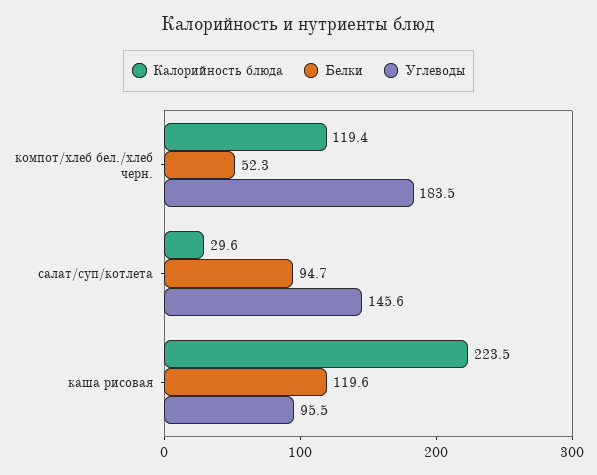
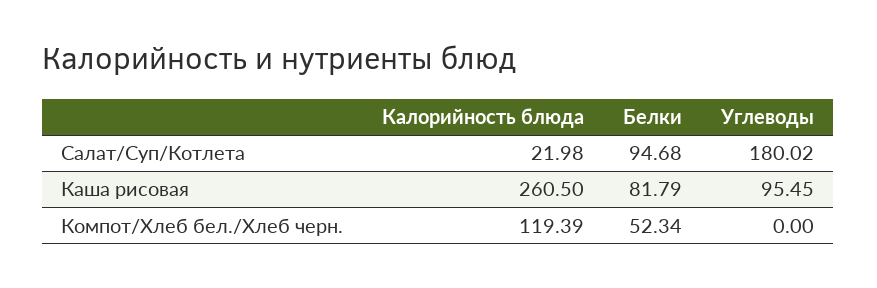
Углеводы, компот/хлеб бел./хлеб черн.: 183.5 -> 0
Калорийность блюда, салат/суп/котлета: 29.6 -> 21.98
Углеводы, салат/суп/котлета: 145.6 -> 180.02
Калорийность блюда, каша рисовая: 223.5 -> 260.5
Белки, каша рисовая: 119.6 -> 81.79

